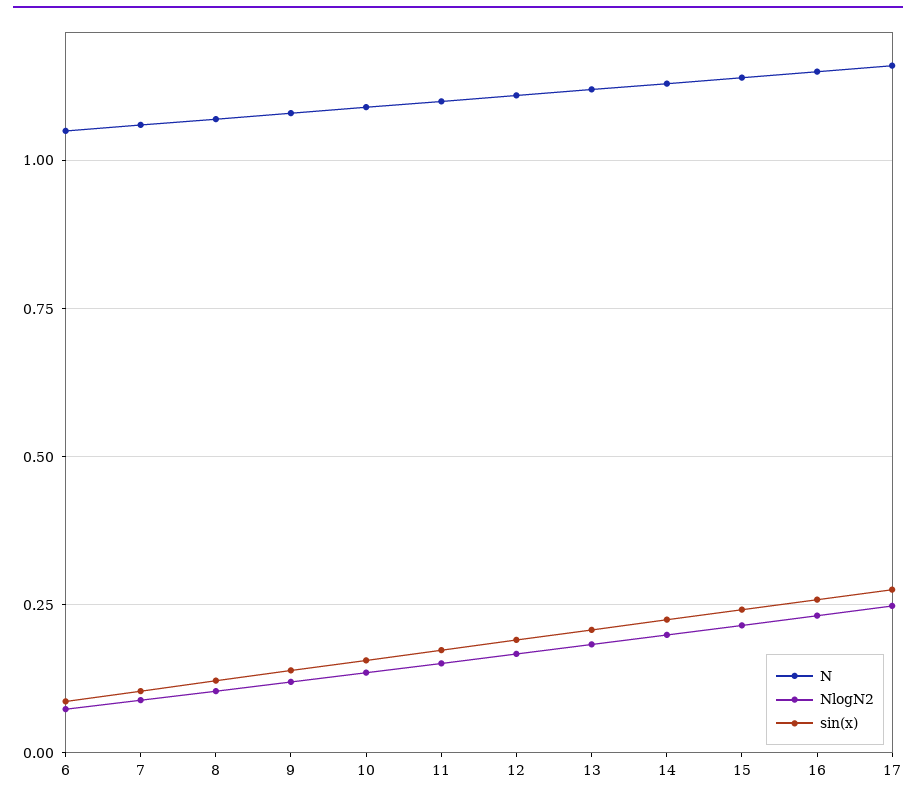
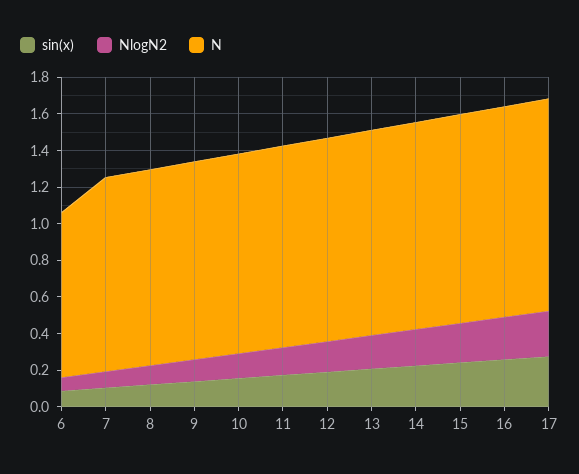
N, 6: 1.05 -> 0.9

